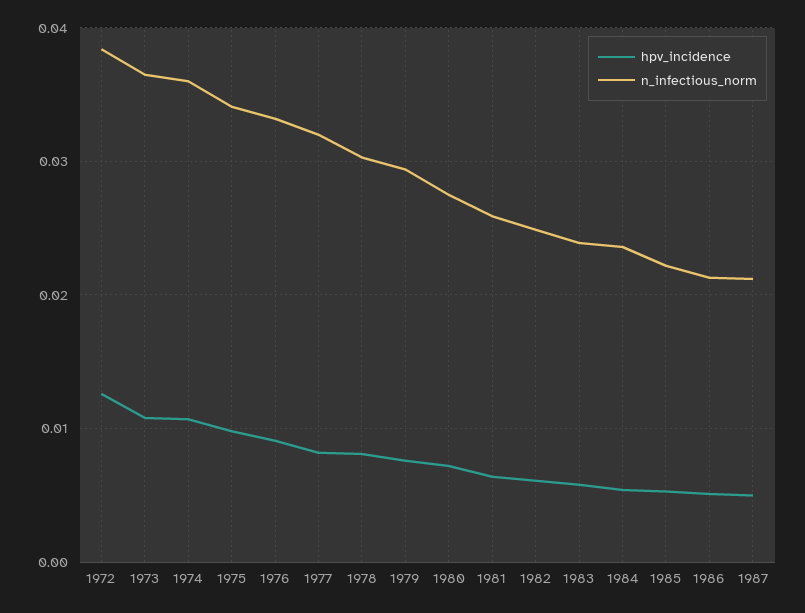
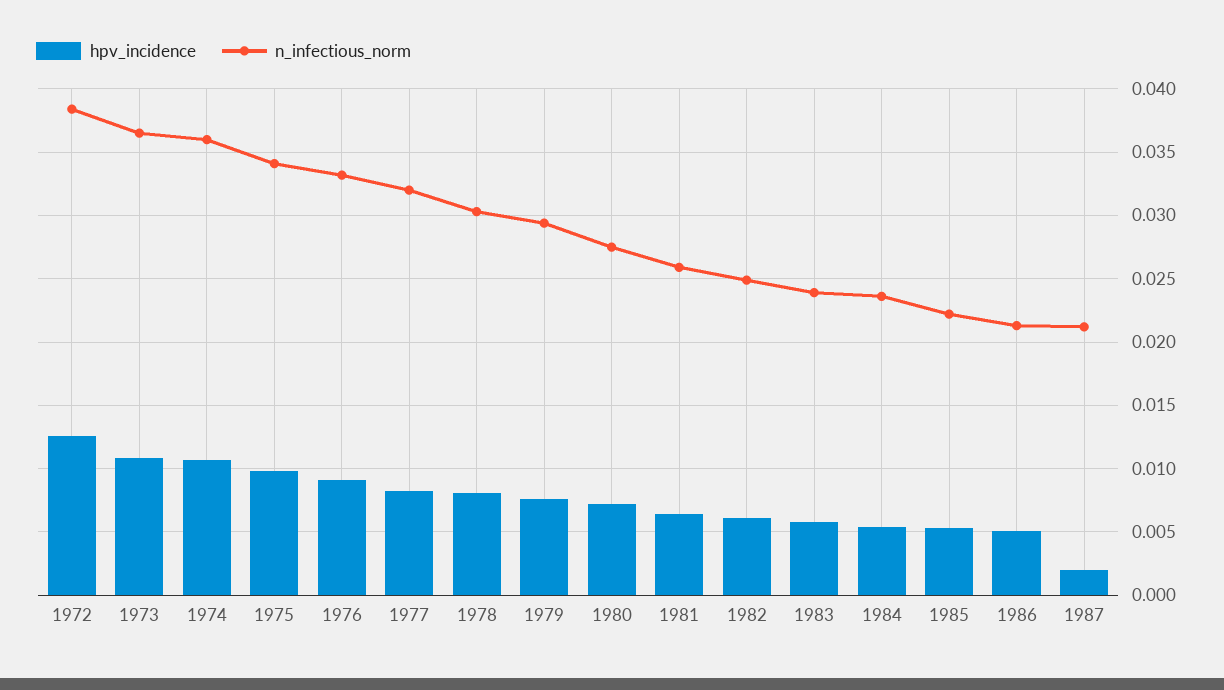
hpv_incidence, 1987: 0.005 -> 0.002

